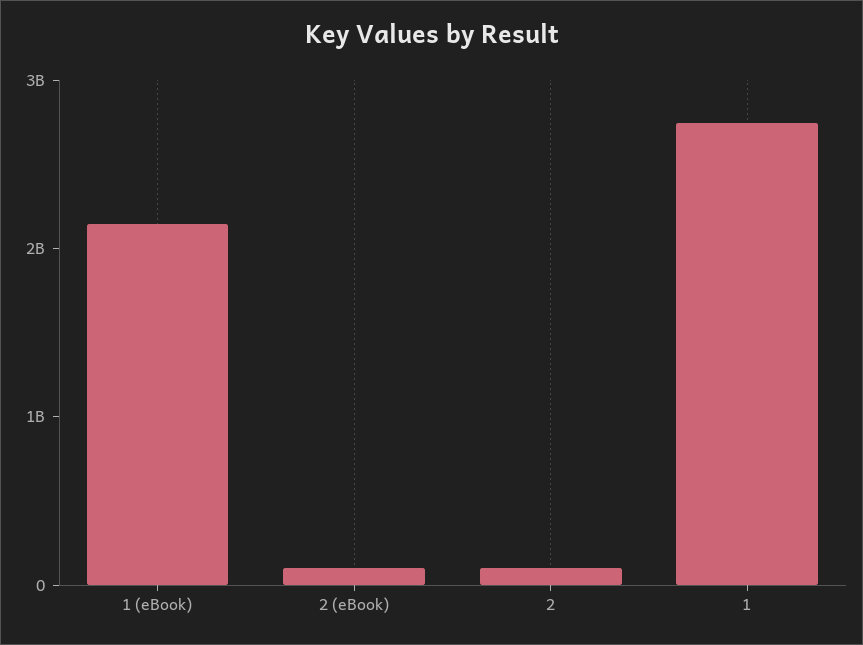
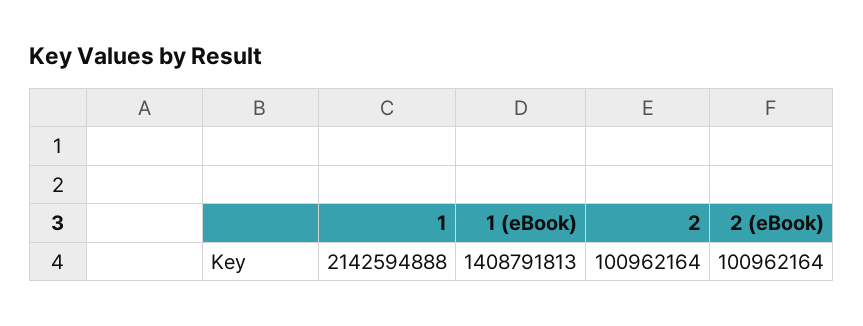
1 (eBook): 2200000000 -> 1408791813
1: 2800000000 -> 2142594888

